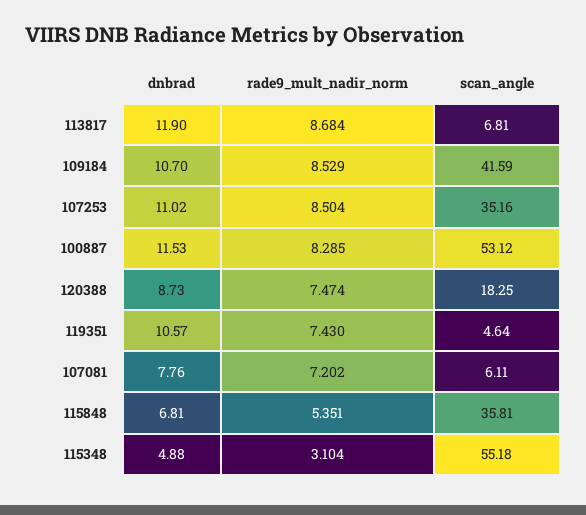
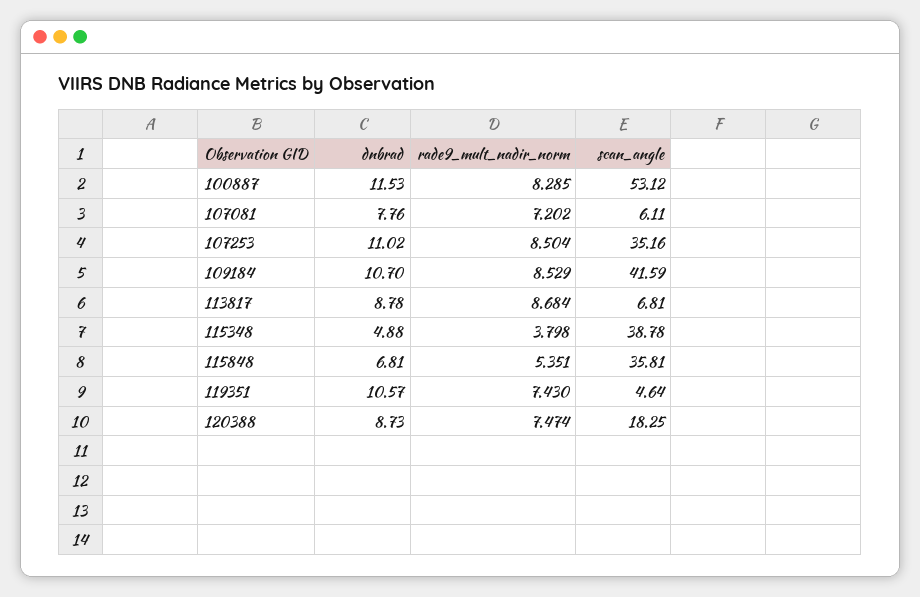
dnbrad, 113817: 11.9 -> 8.78
rade9_mult_nadir_norm, 115348: 3.104 -> 3.798
scan_angle, 115348: 55.18 -> 38.78

